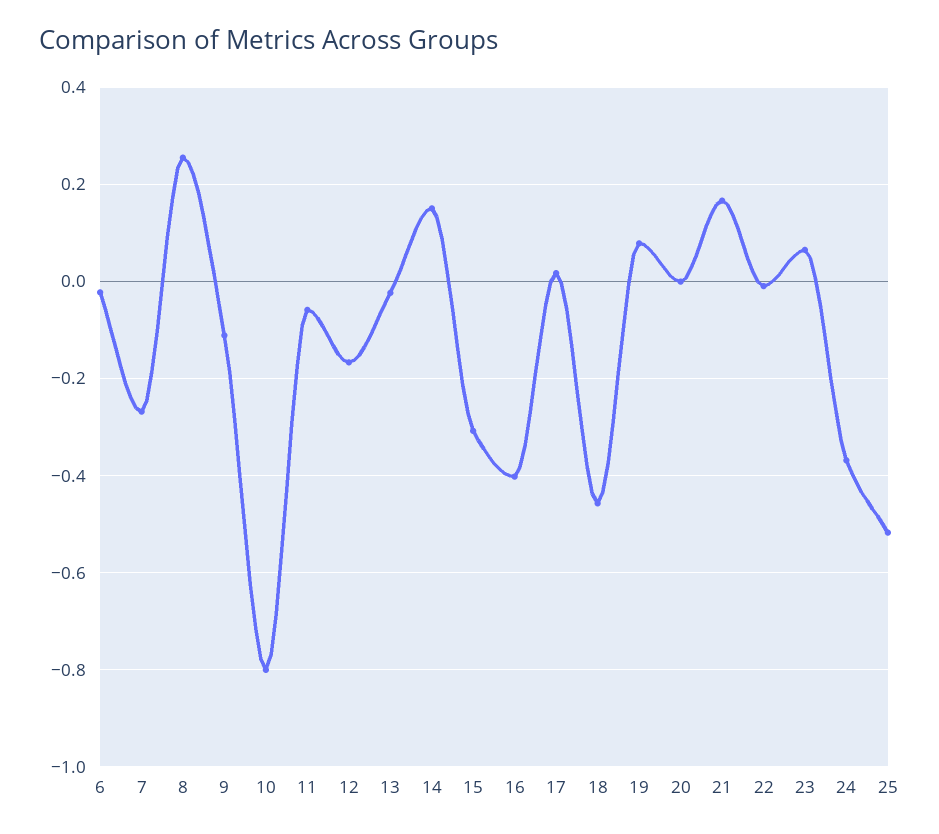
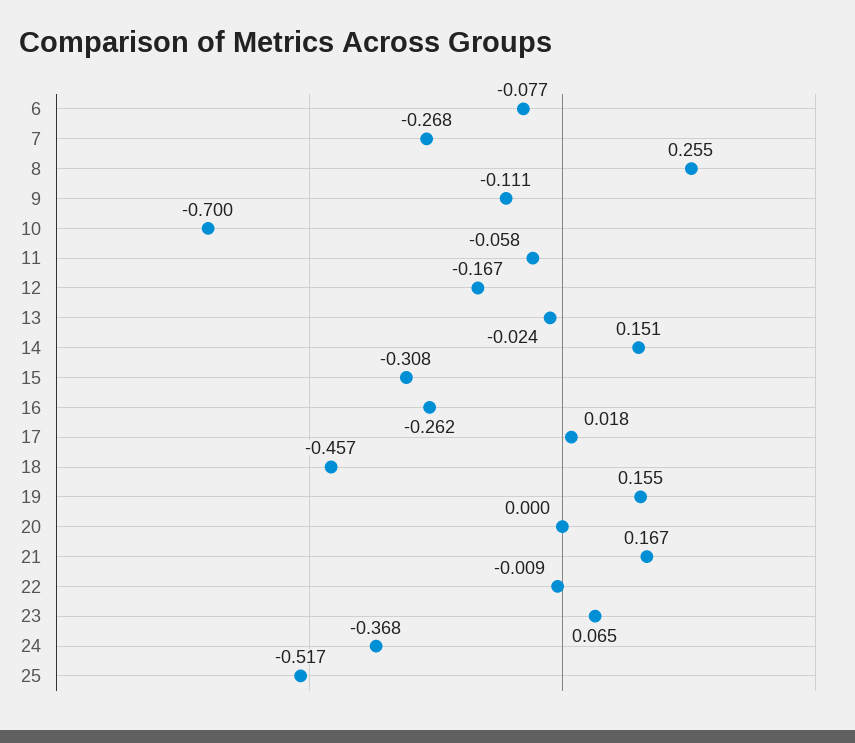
6: -0.02 -> -0.077
10: -0.8 -> -0.7
16: -0.4 -> -0.262
19: 0.08 -> 0.155

